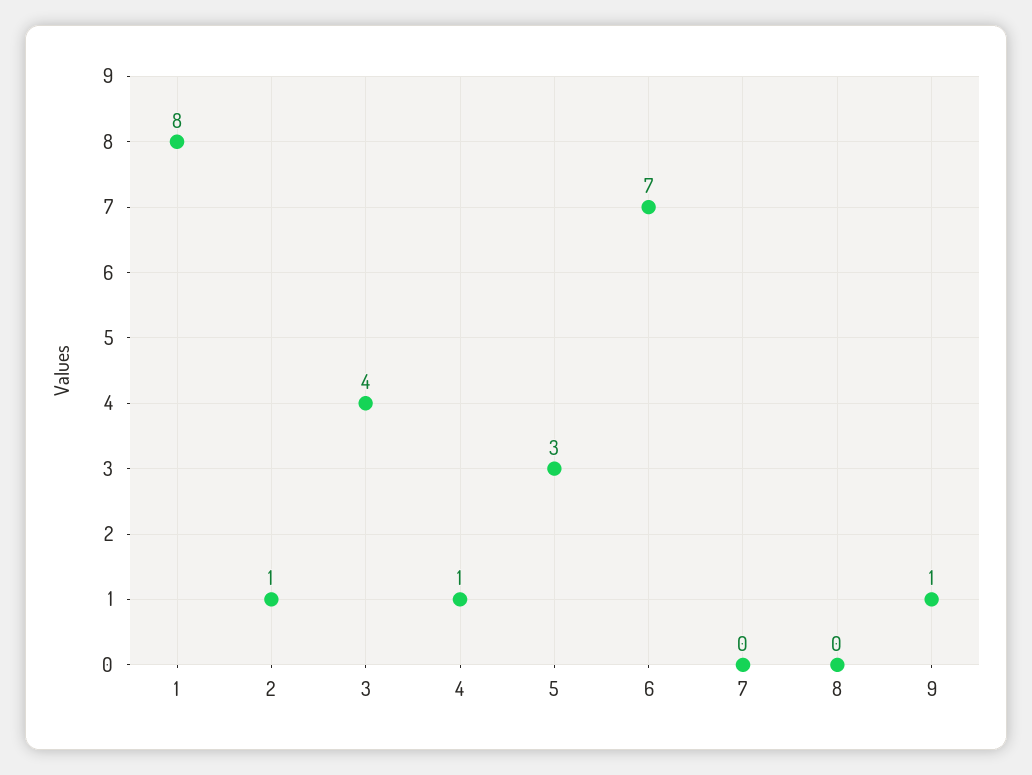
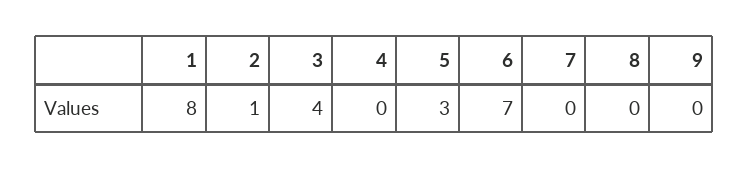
4: 1 -> 0
9: 1 -> 0

